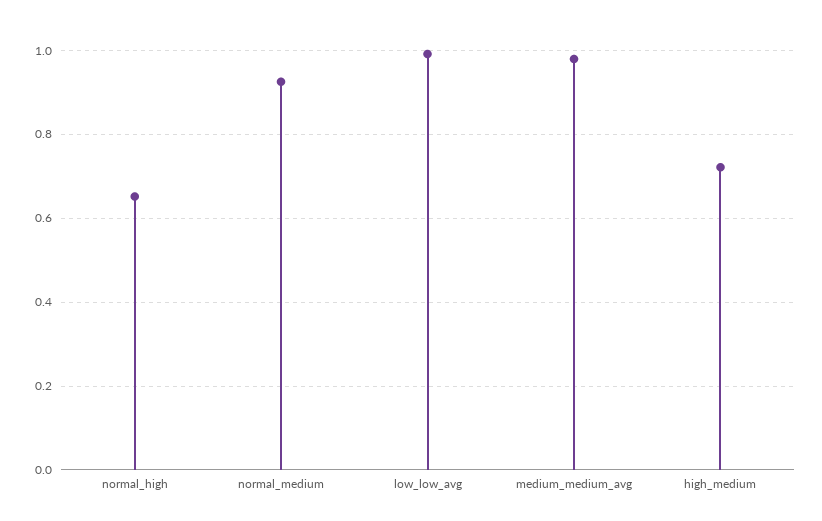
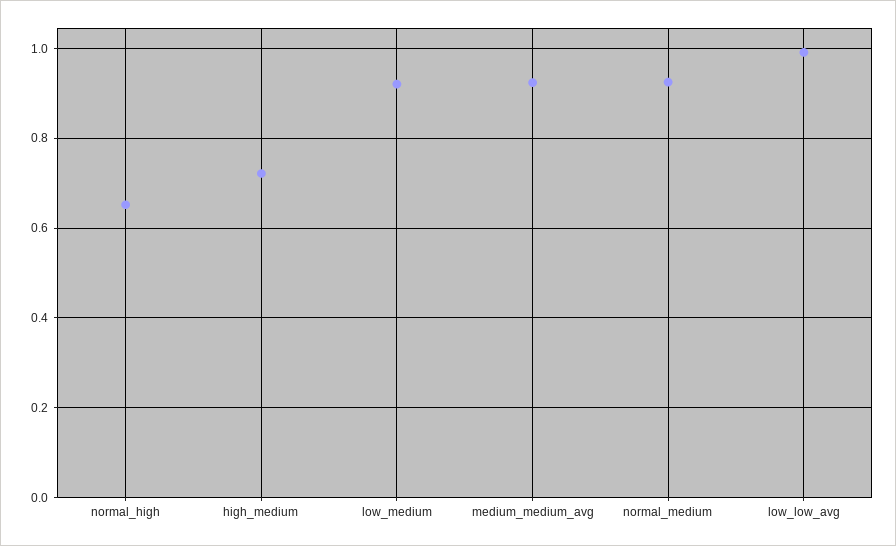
medium_medium_avg: 0.98 -> 0.92
low_medium: none -> 0.92

